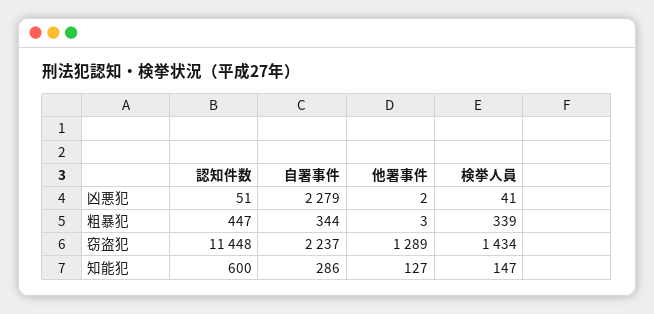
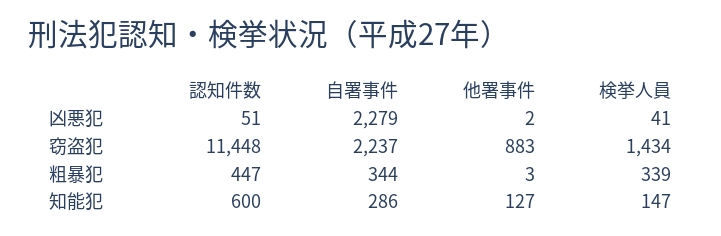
他署事件, 窃盗犯: 1289 -> 883

